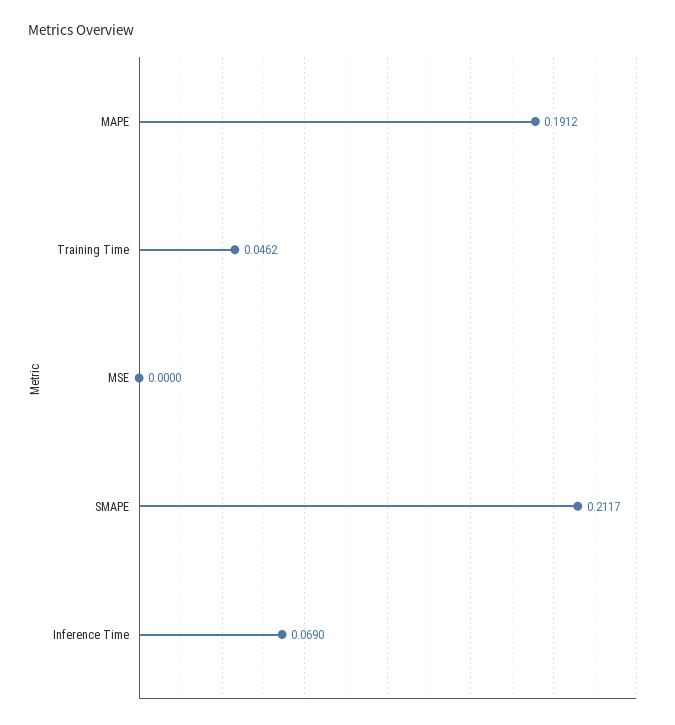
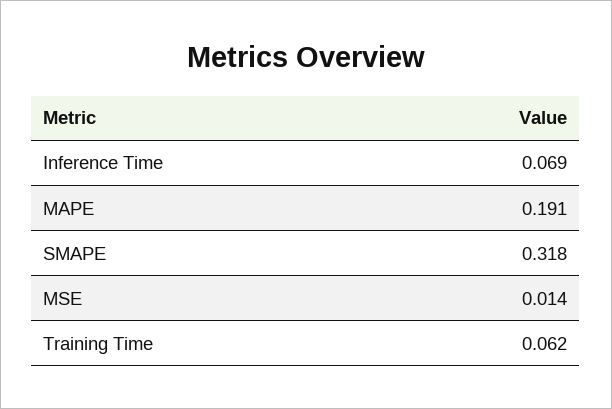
Training Time: 0.0462 -> 0.062
MSE: 0 -> 0.014
SMAPE: 0.2117 -> 0.318

